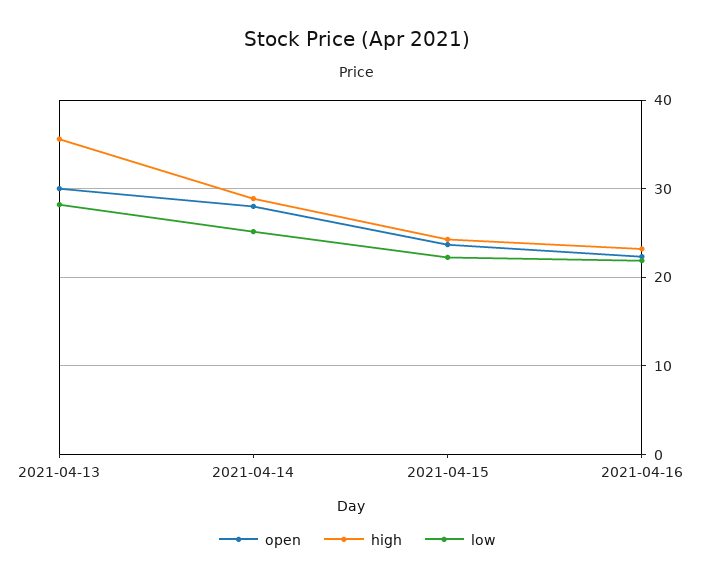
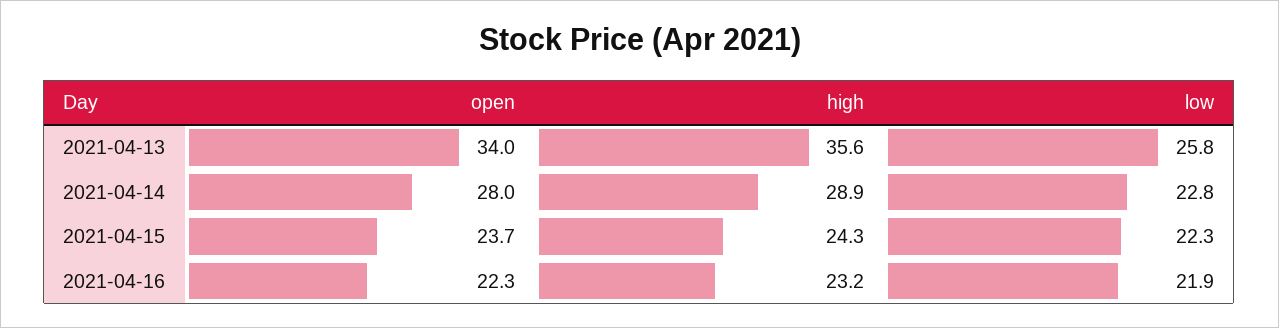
open, 2021-04-13: 30 -> 34
low, 2021-04-13: 28 -> 25.8
low, 2021-04-14: 25 -> 22.8

